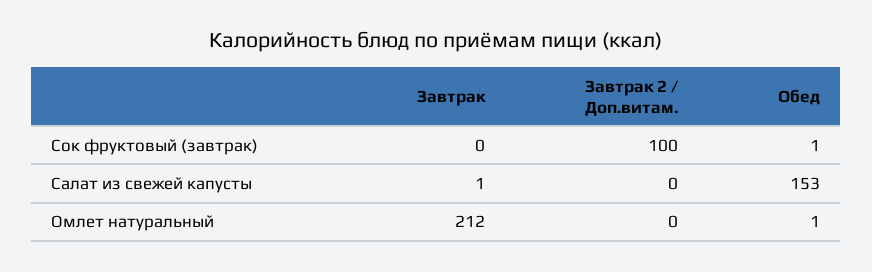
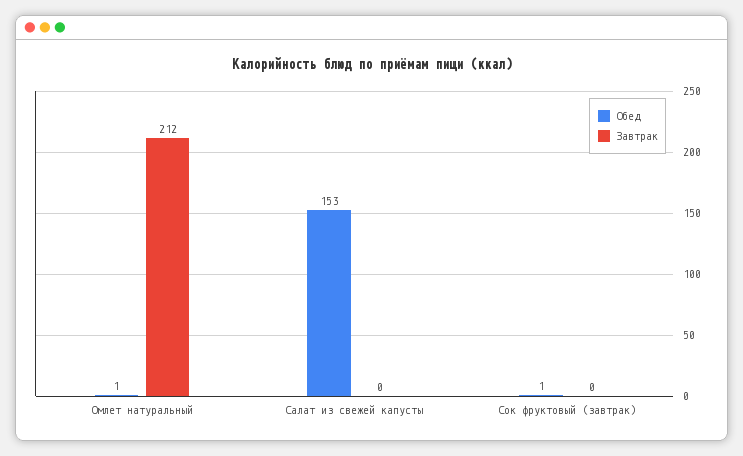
Завтрак 2 / Доп.витам., Сок фруктовый (завтрак): 100 -> none
Завтрак, Салат из свежей капусты: 1 -> 0
Завтрак 2 / Доп.витам., Салат из свежей капусты: 0 -> none
Завтрак 2 / Доп.витам., Омлет натуральный: 0 -> none

